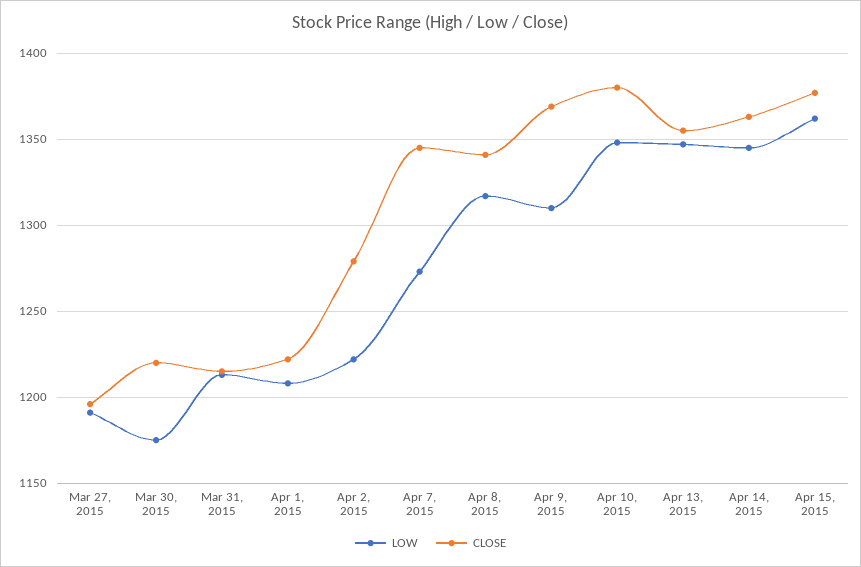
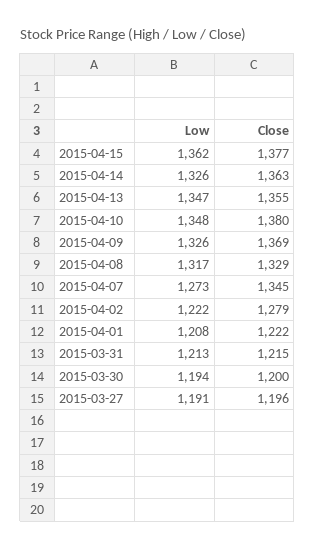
LOW, Mar 30, 2015: 1175 -> 1194
CLOSE, Mar 30, 2015: 1220 -> 1200
CLOSE, Apr 8, 2015: 1340 -> 1329
LOW, Apr 9, 2015: 1310 -> 1326
LOW, Apr 14, 2015: 1345 -> 1326

